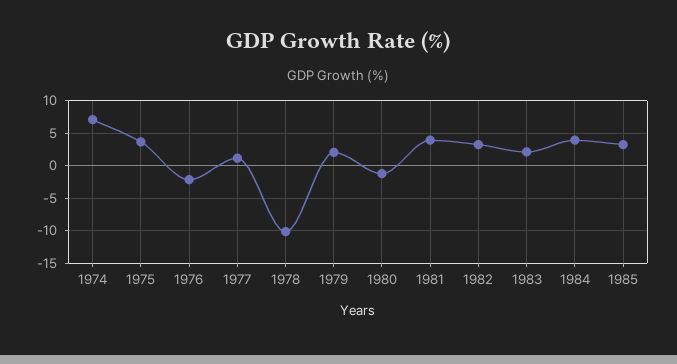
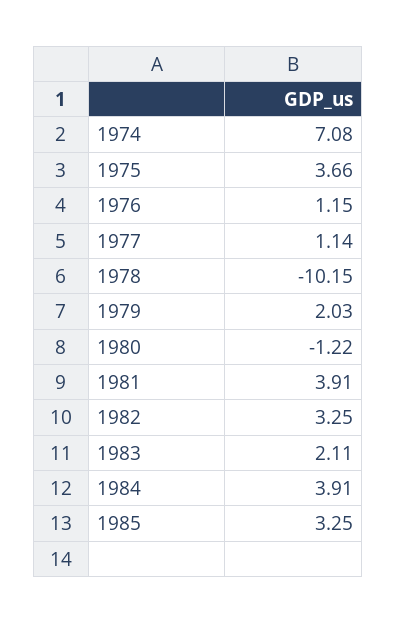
1976: -2 -> 1.15

